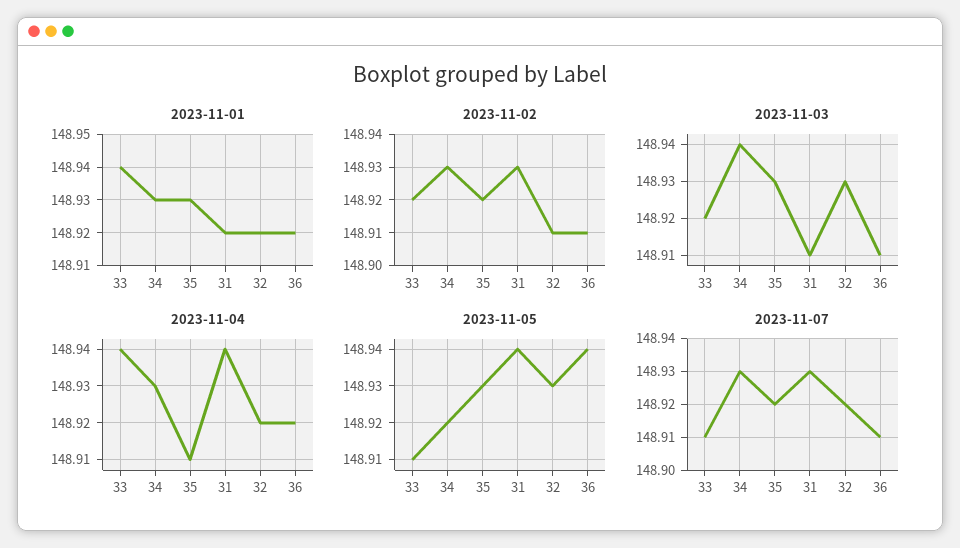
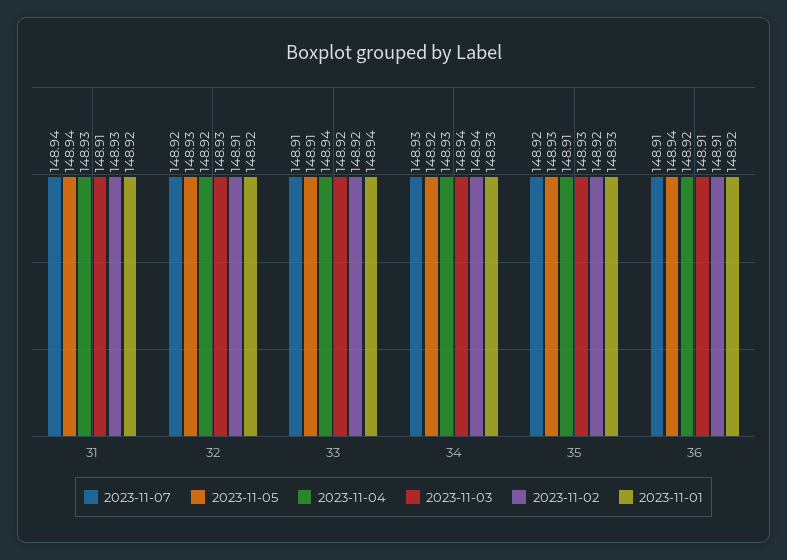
2023-11-02, 34: 148.93 -> 148.94
2023-11-04, 31: 148.94 -> 148.93
2023-11-07, 31: 148.93 -> 148.94

